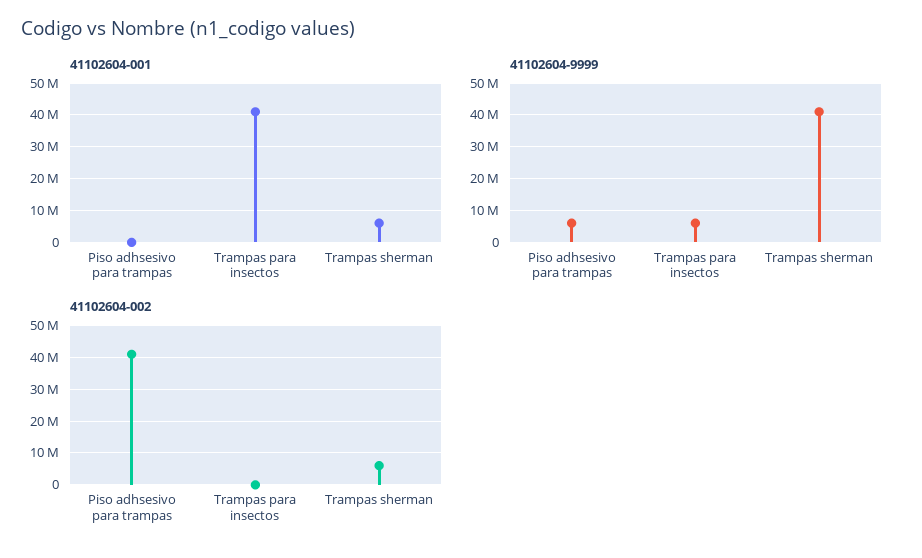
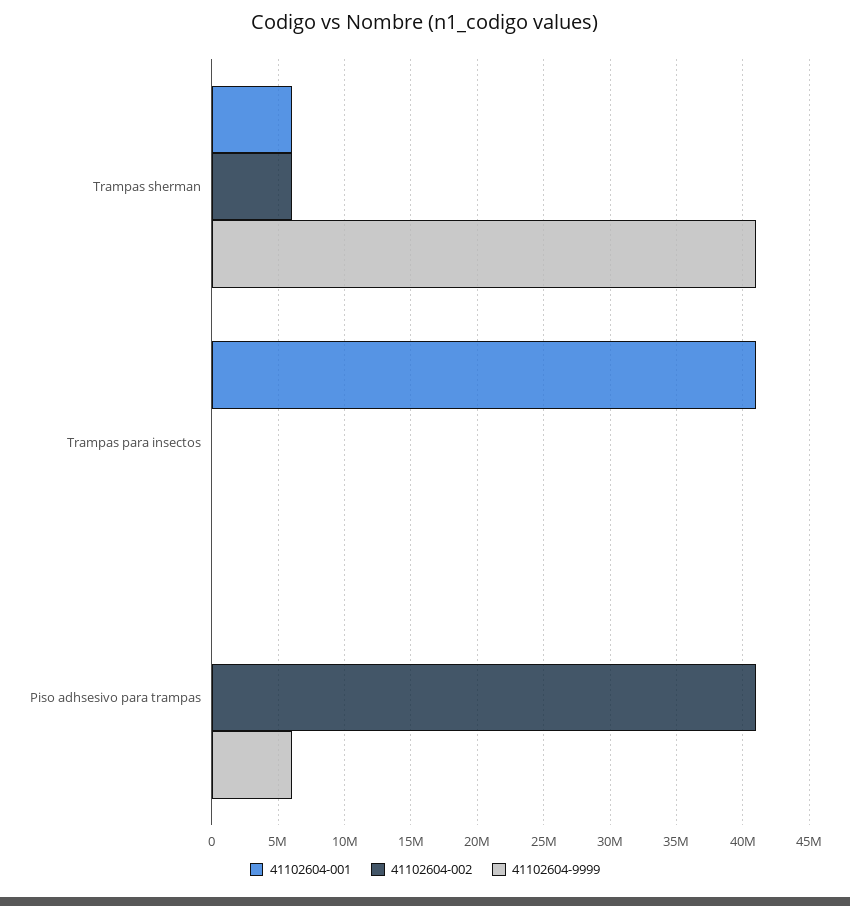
41102604-9999, Trampas para insectos: 6000000 -> 0

